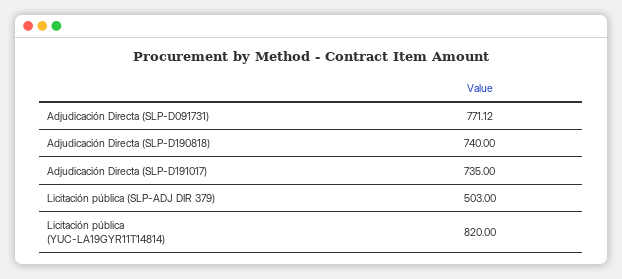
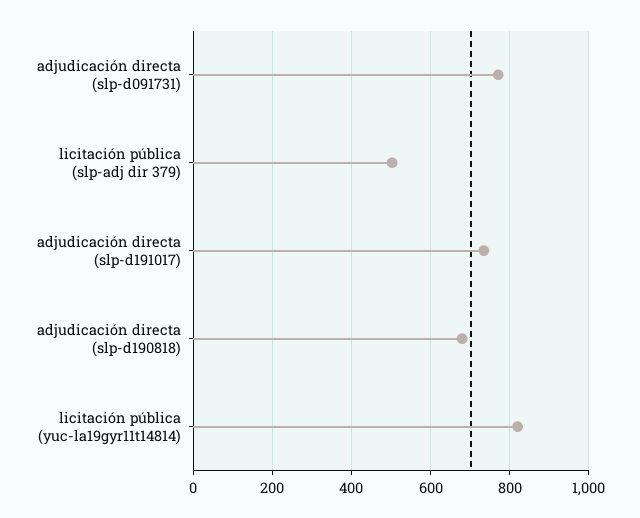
Adjudicación Directa (SLP-D190818): 740 -> 680

